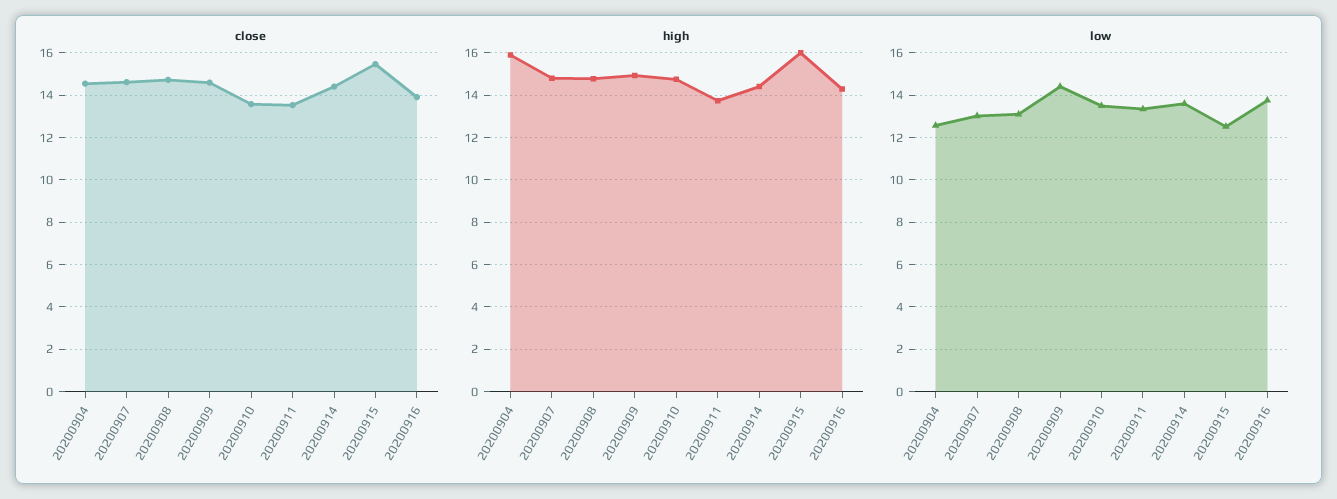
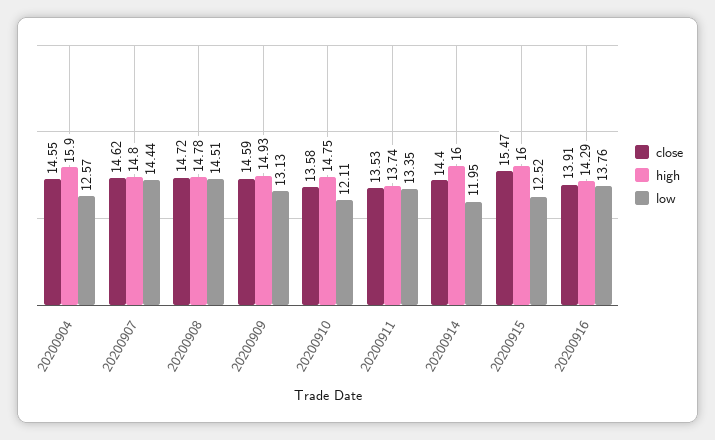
high, 20200914: 14.5 -> 16
low, 20200907: 13 -> 14.44
low, 20200908: 13 -> 14.51
low, 20200909: 14.5 -> 13.13
low, 20200910: 13.5 -> 12.11
low, 20200914: 13.5 -> 11.95

